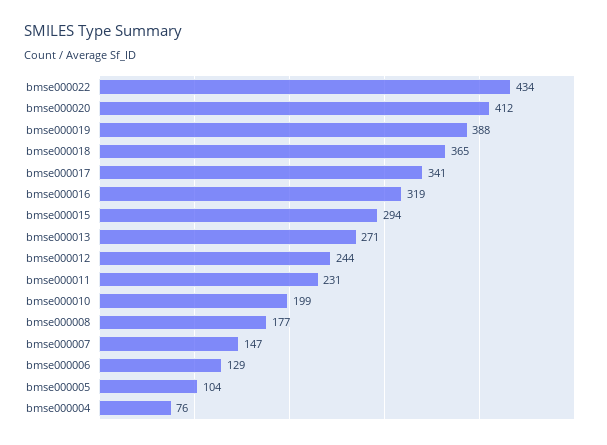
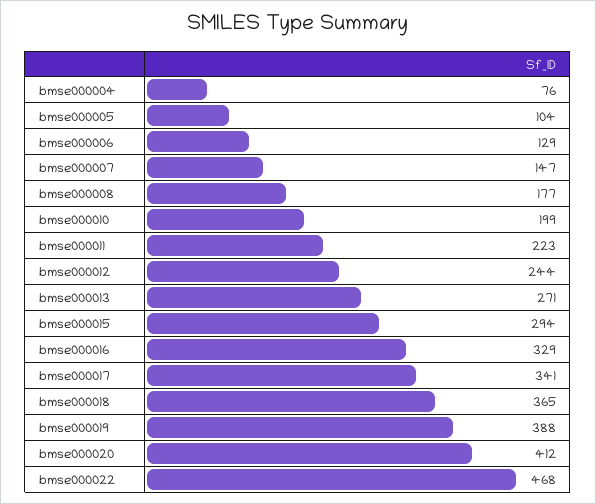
bmse000022: 434 -> 468
bmse000016: 319 -> 329
bmse000011: 231 -> 223

